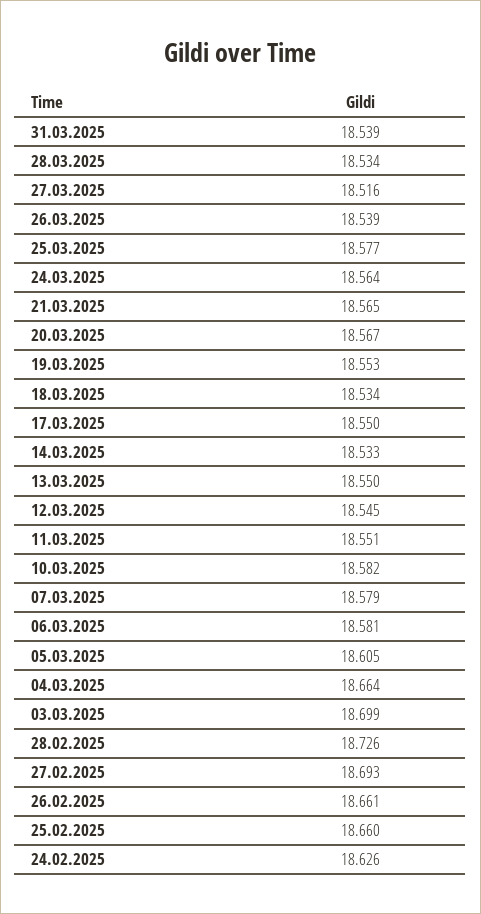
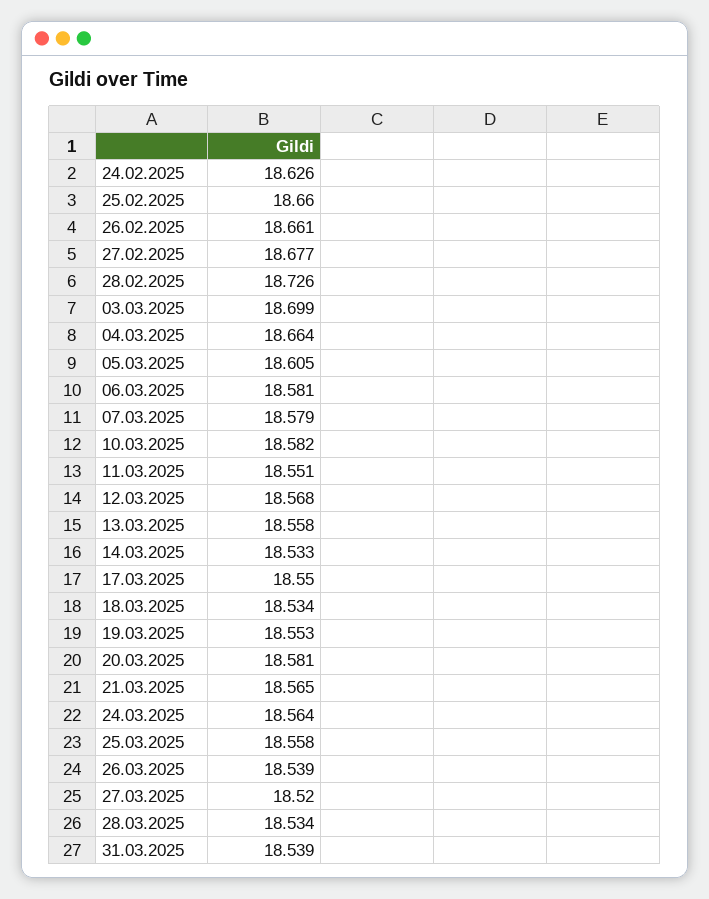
27.03.2025: 18.516 -> 18.52
25.03.2025: 18.577 -> 18.558
20.03.2025: 18.567 -> 18.581
13.03.2025: 18.55 -> 18.558
12.03.2025: 18.545 -> 18.568
27.02.2025: 18.693 -> 18.677

